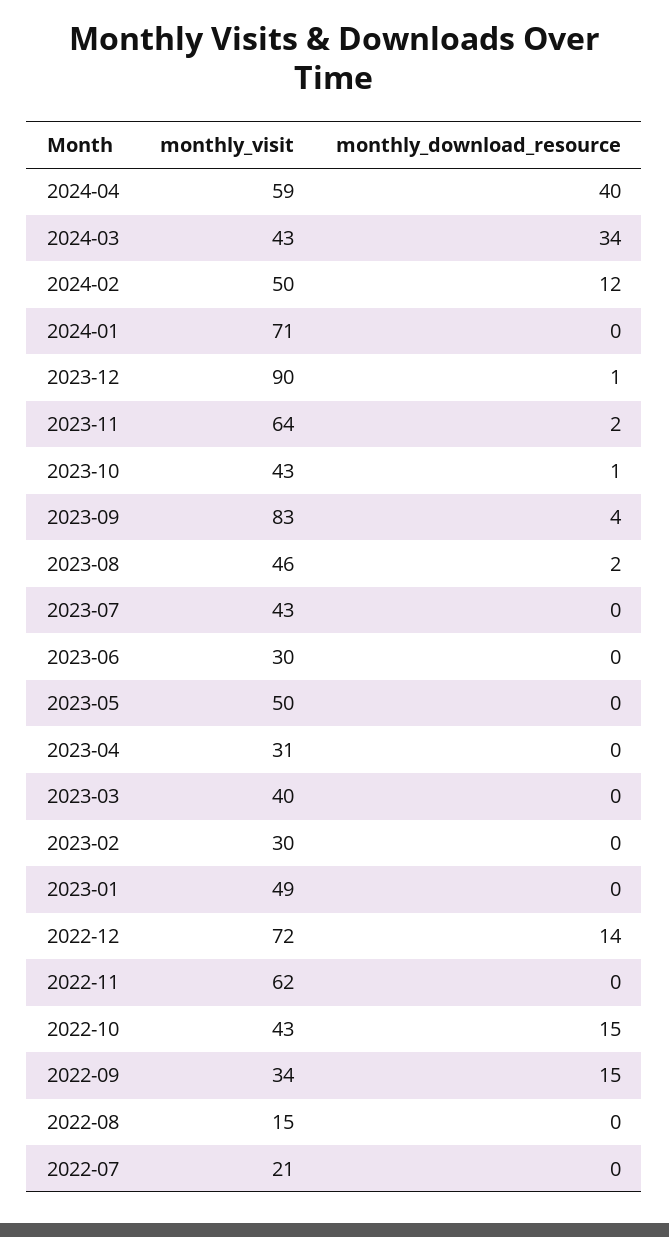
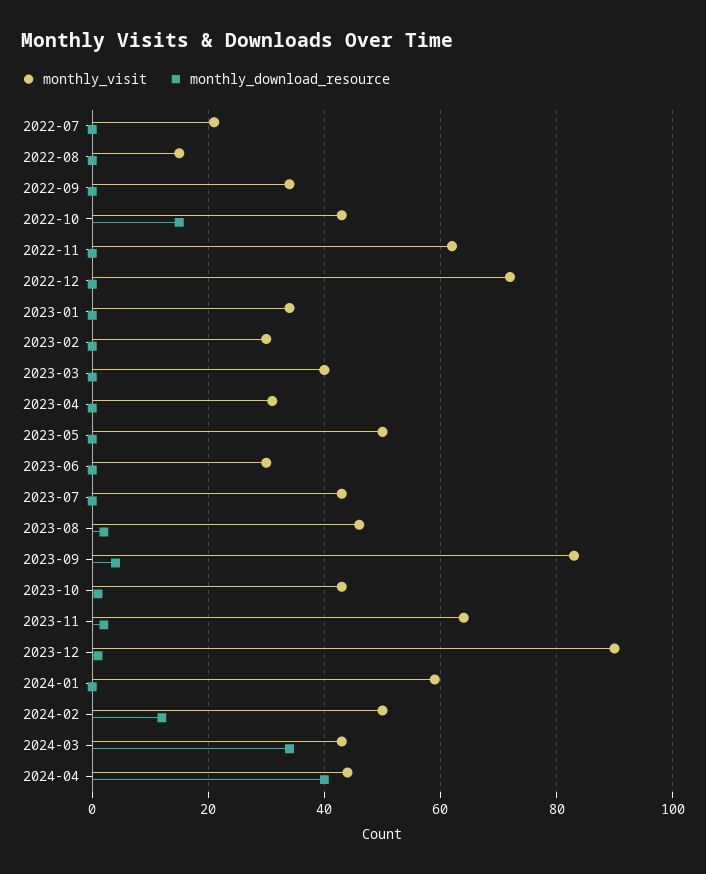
monthly_visit, 2024-04: 59 -> 45
monthly_visit, 2024-01: 71 -> 60
monthly_visit, 2023-01: 49 -> 35
monthly_download_resource, 2022-12: 14 -> 0
monthly_download_resource, 2022-09: 15 -> 0

